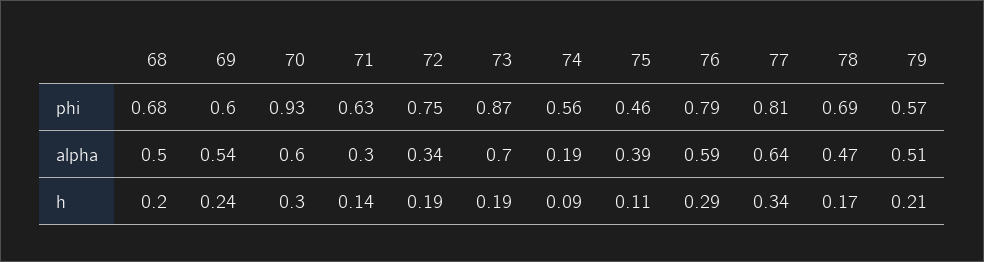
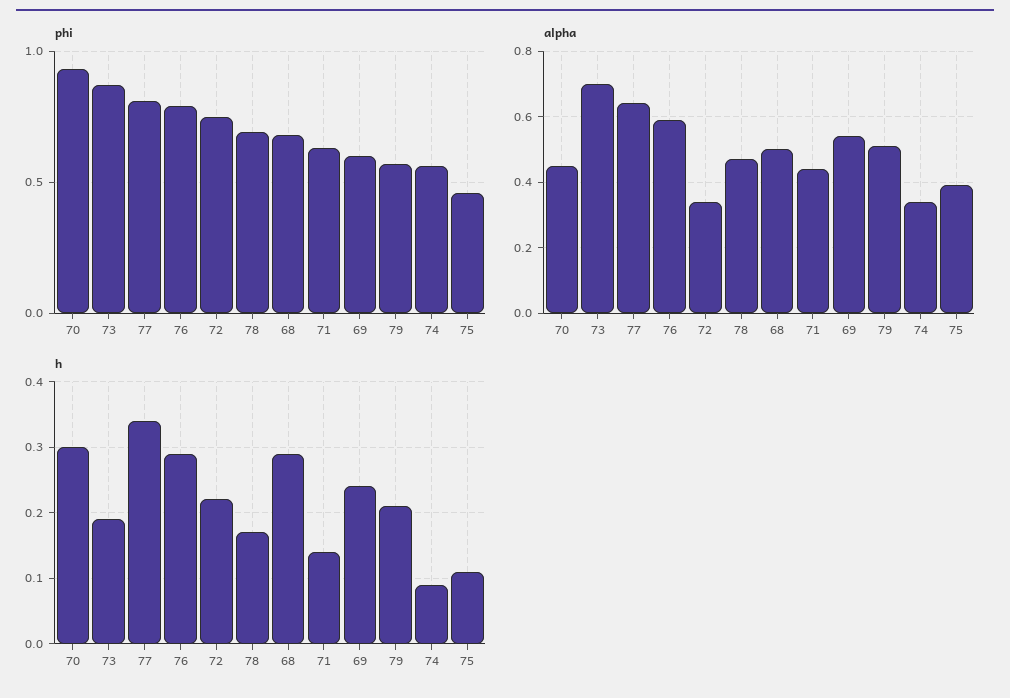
alpha, 70: 0.6 -> 0.45
alpha, 71: 0.3 -> 0.45
alpha, 74: 0.19 -> 0.35
h, 68: 0.2 -> 0.29
h, 72: 0.19 -> 0.22

